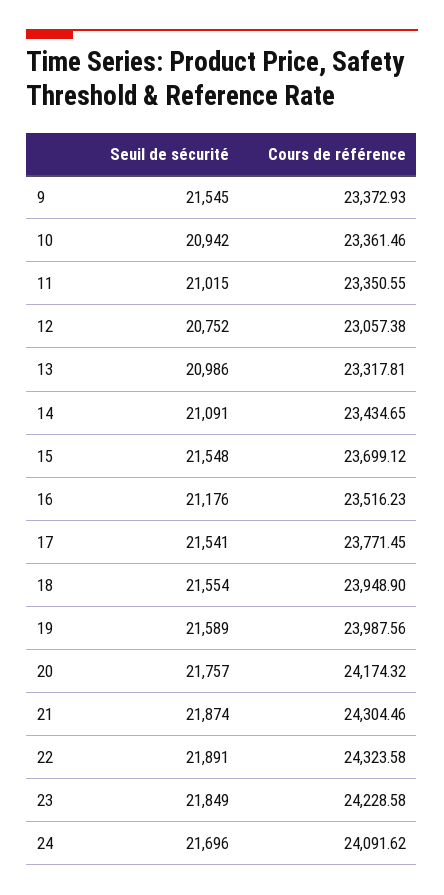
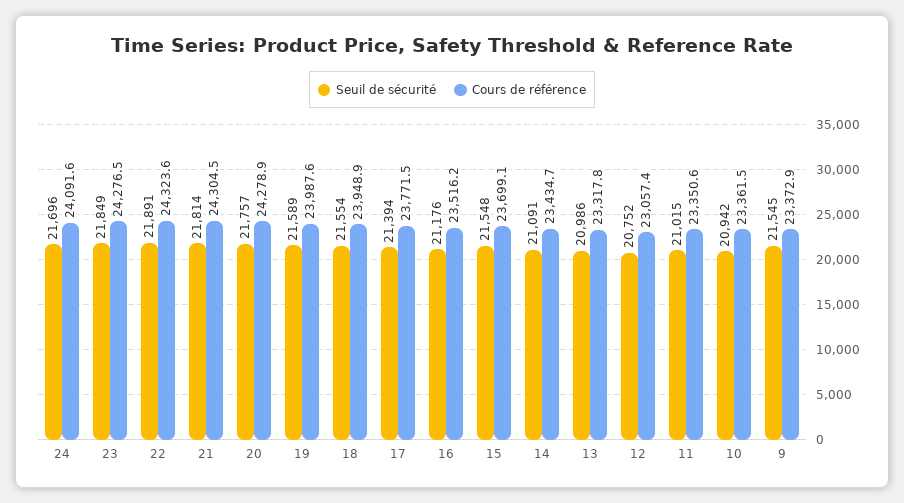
Seuil de sécurité, 17: 21541 -> 21394
Cours de référence, 20: 24174.32 -> 24278.9
Seuil de sécurité, 21: 21874 -> 21814
Cours de référence, 23: 24228.58 -> 24276.5

